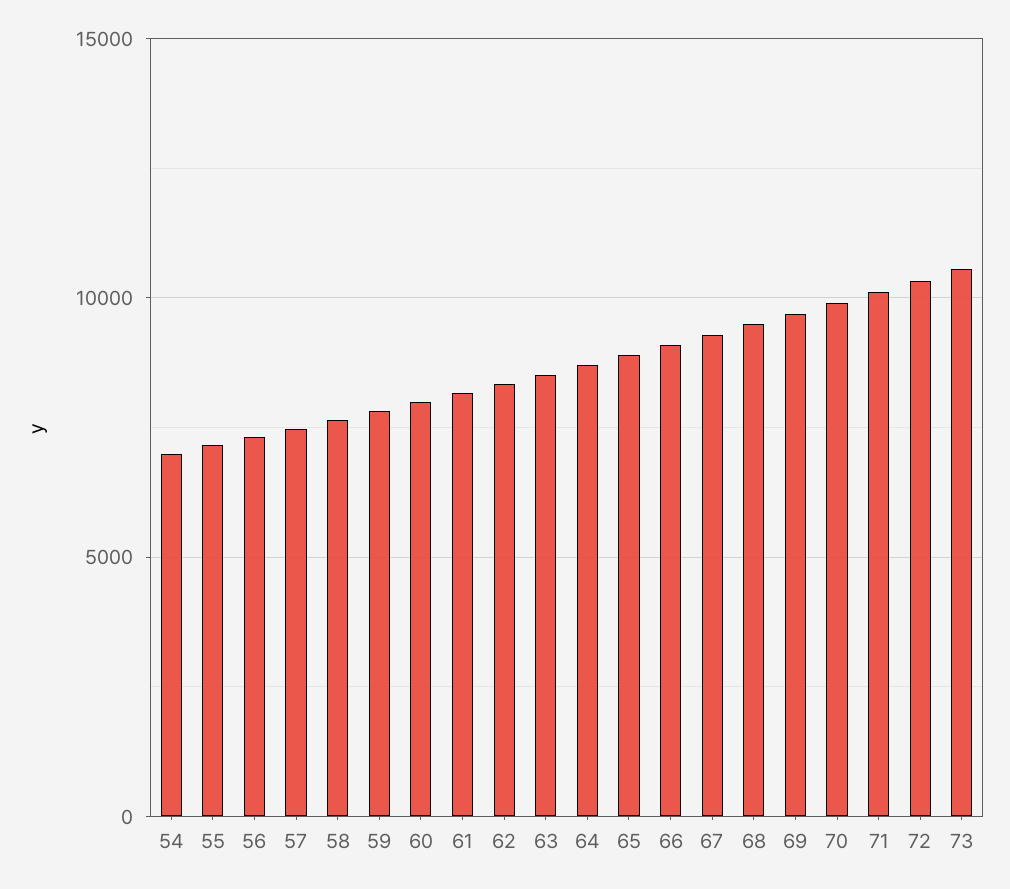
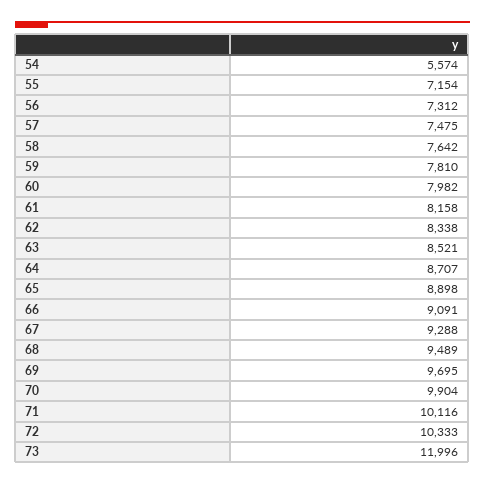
54: 7000 -> 5574
73: 10500 -> 11996

